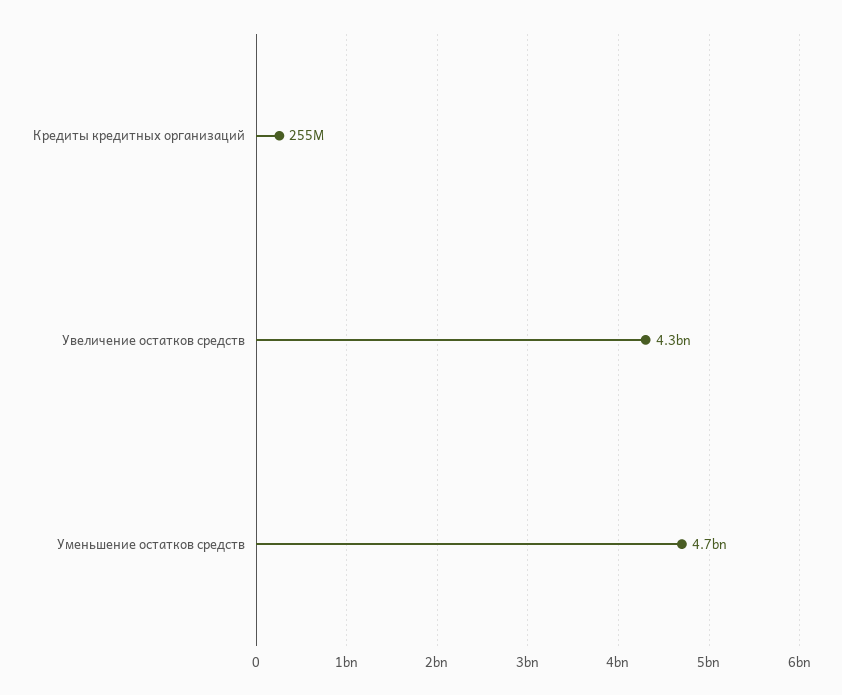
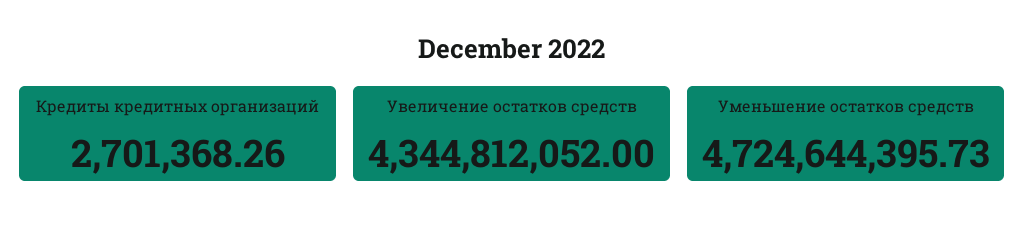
Кредиты кредитных организаций: 255000000 -> 2701368.26

